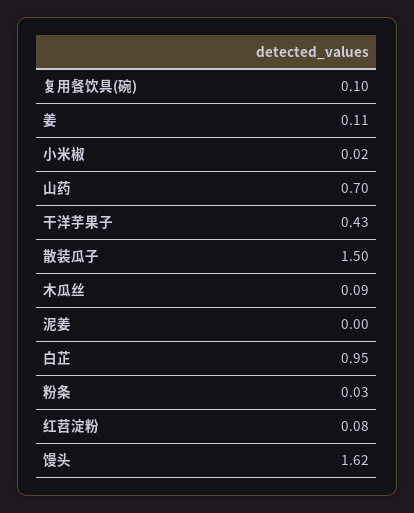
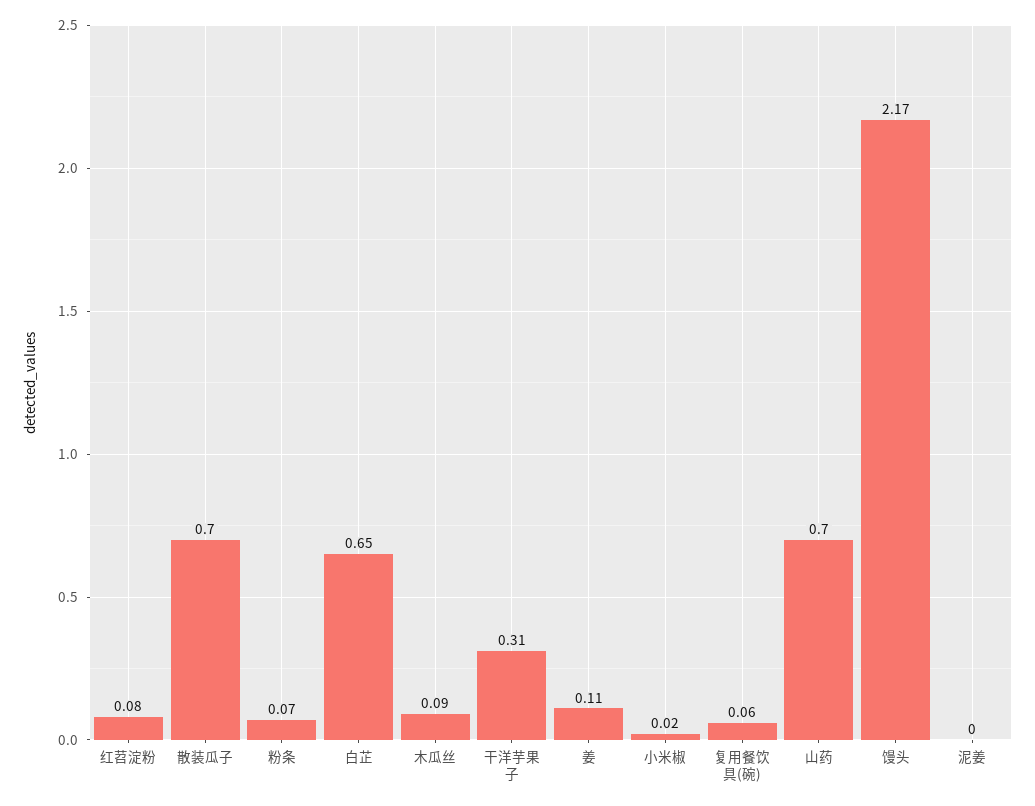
复用餐饮具(碗): 0.1 -> 0.06
干洋芋果子: 0.43 -> 0.31
散装瓜子: 1.5 -> 0.7
白芷: 0.95 -> 0.65
粉条: 0.03 -> 0.07
馒头: 1.62 -> 2.17

